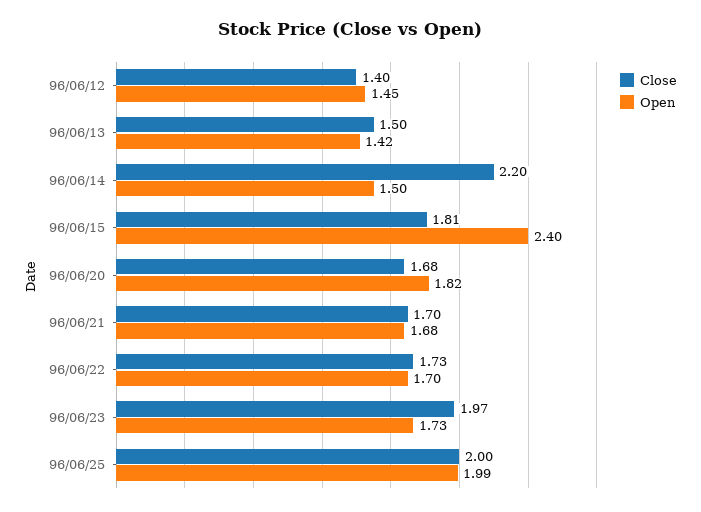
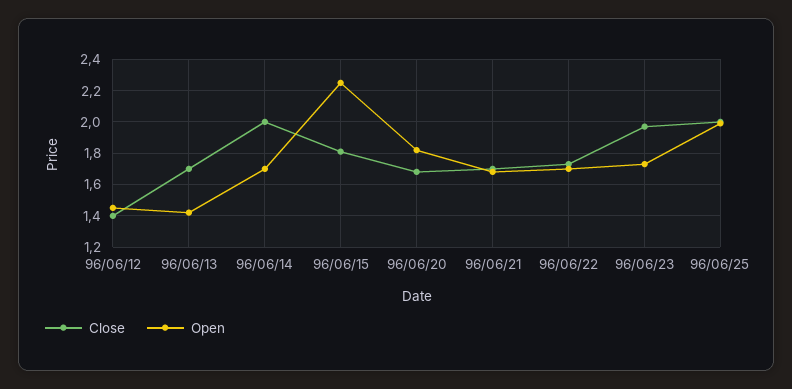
Close, 96/06/13: 1.5 -> 1.7
Close, 96/06/14: 2.2 -> 2
Open, 96/06/14: 1.5 -> 1.7
Open, 96/06/15: 2.4 -> 2.25

